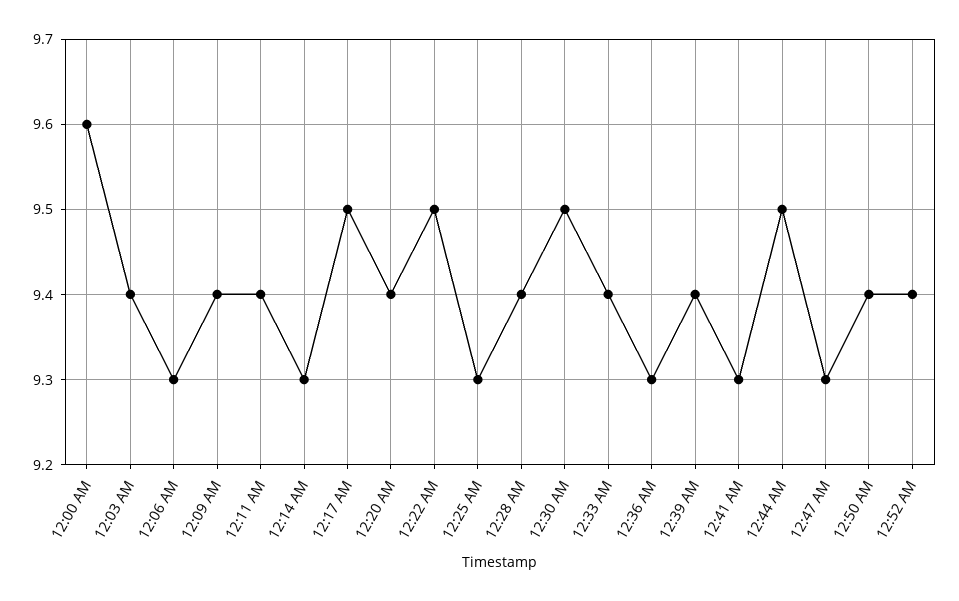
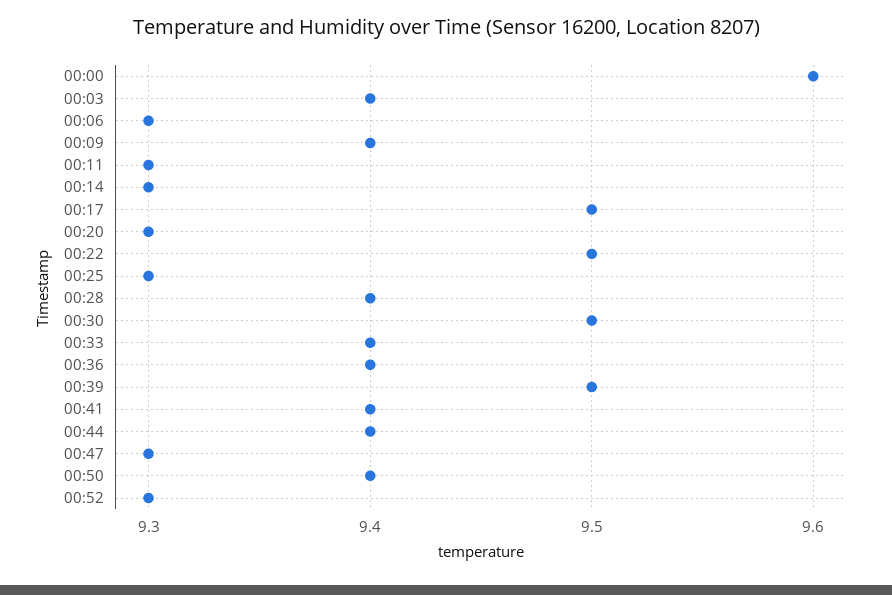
12:11 AM: 9.4 -> 9.3
12:20 AM: 9.4 -> 9.3
12:36 AM: 9.3 -> 9.4
12:39 AM: 9.4 -> 9.5
12:41 AM: 9.3 -> 9.4
12:44 AM: 9.5 -> 9.4
12:52 AM: 9.4 -> 9.3

